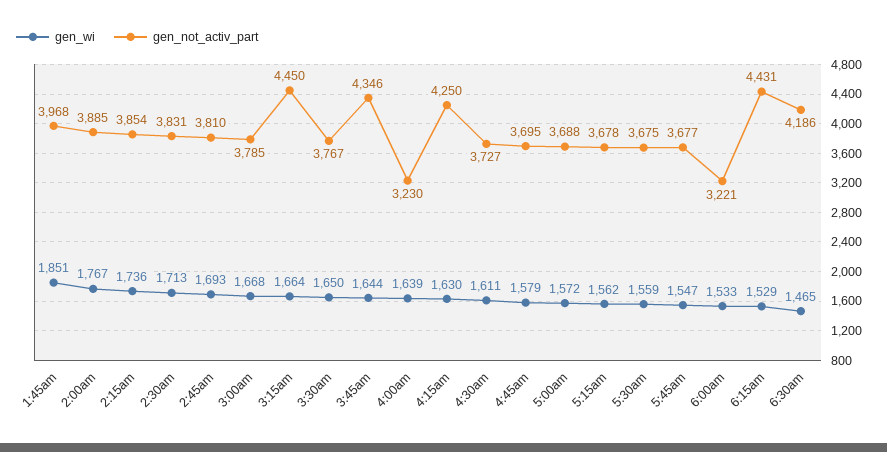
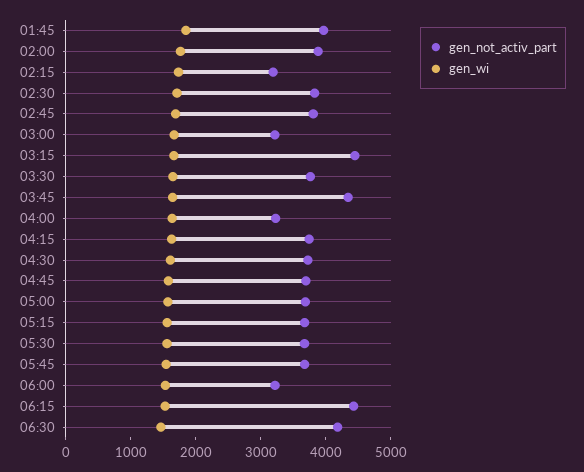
gen_not_activ_part, 2:15am: 3854 -> 3200
gen_not_activ_part, 3:00am: 3785 -> 3200
gen_not_activ_part, 4:15am: 4250 -> 3800

